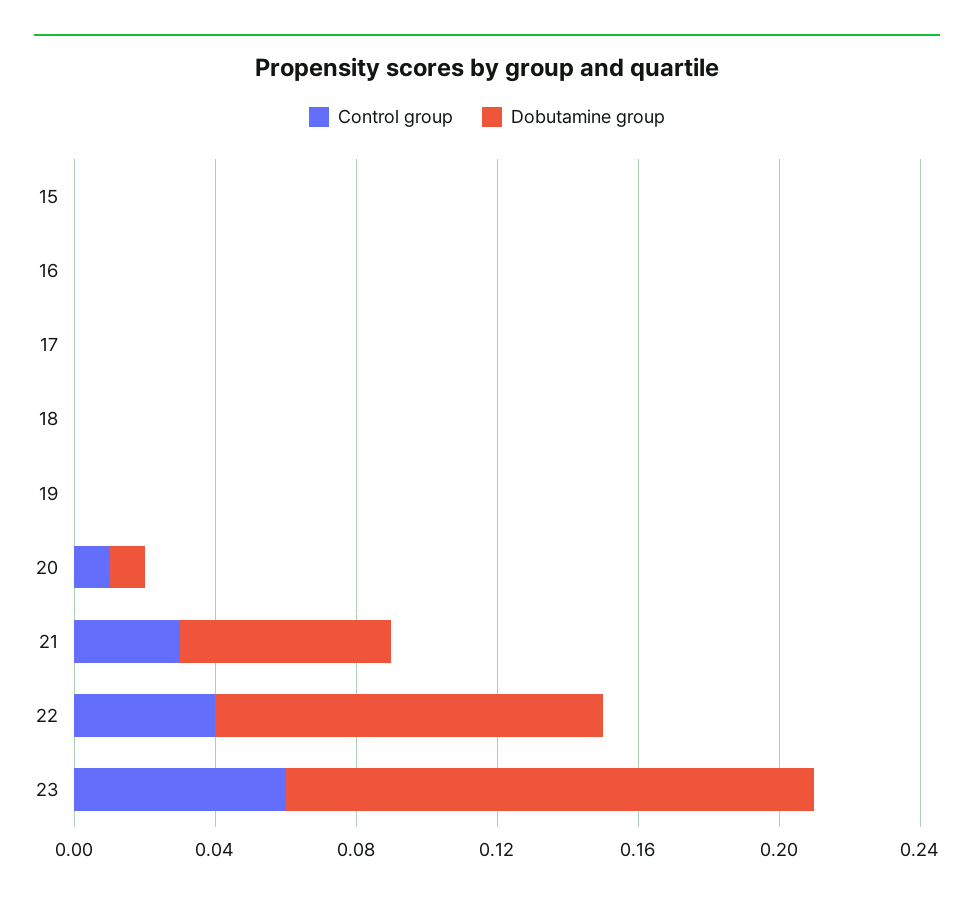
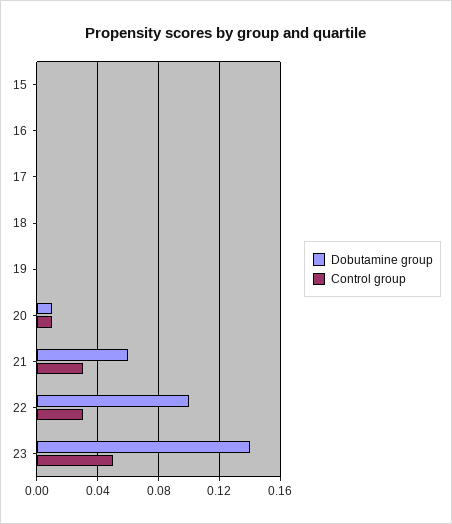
Control group, 22: 0.04 -> 0.03
Dobutamine group, 22: 0.11 -> 0.1
Control group, 23: 0.06 -> 0.05
Dobutamine group, 23: 0.15 -> 0.14

